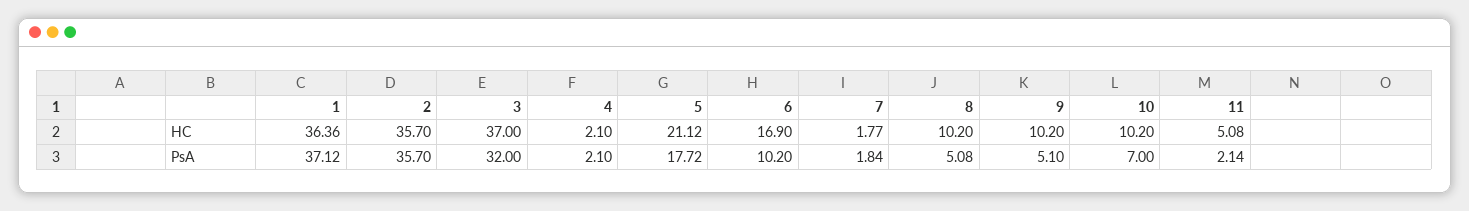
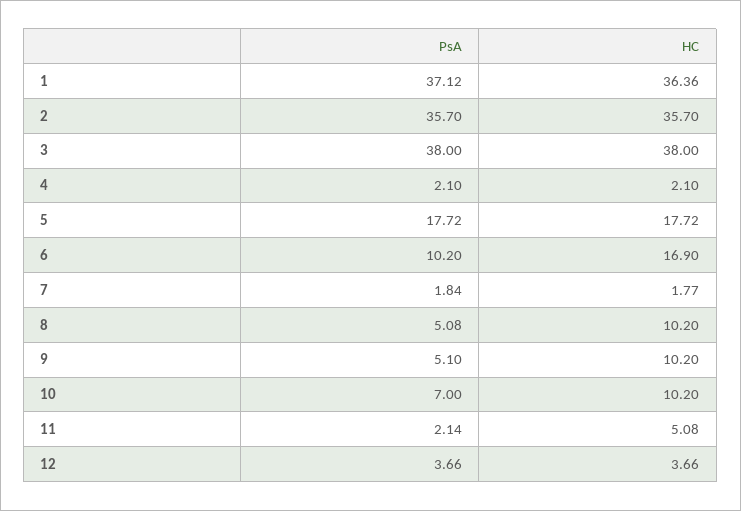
3, HC: 37 -> 38
5, HC: 21.12 -> 17.72
3, PsA: 32 -> 38
12, PsA: none -> 3.66
12, HC: none -> 3.66

